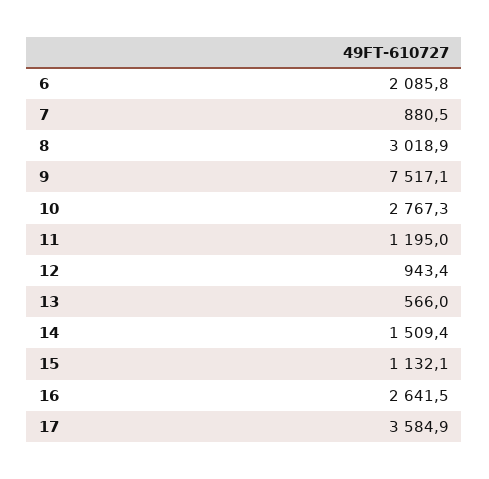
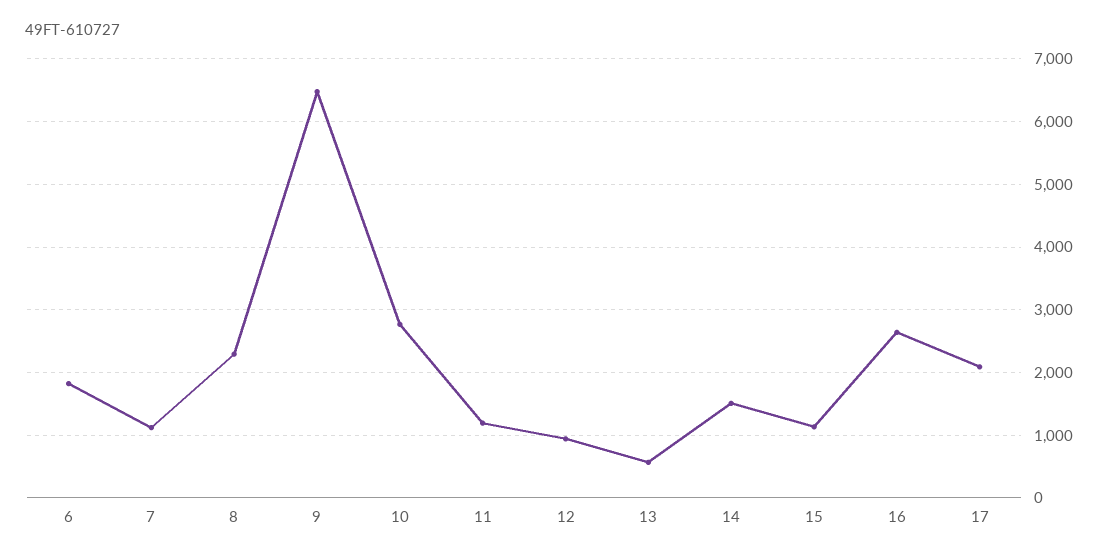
6: 2085.8 -> 1800
7: 880.5 -> 1100
8: 3018.9 -> 2300
9: 7517.1 -> 6500
17: 3584.9 -> 2100

